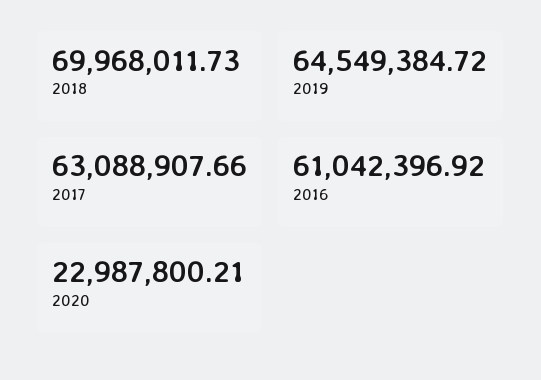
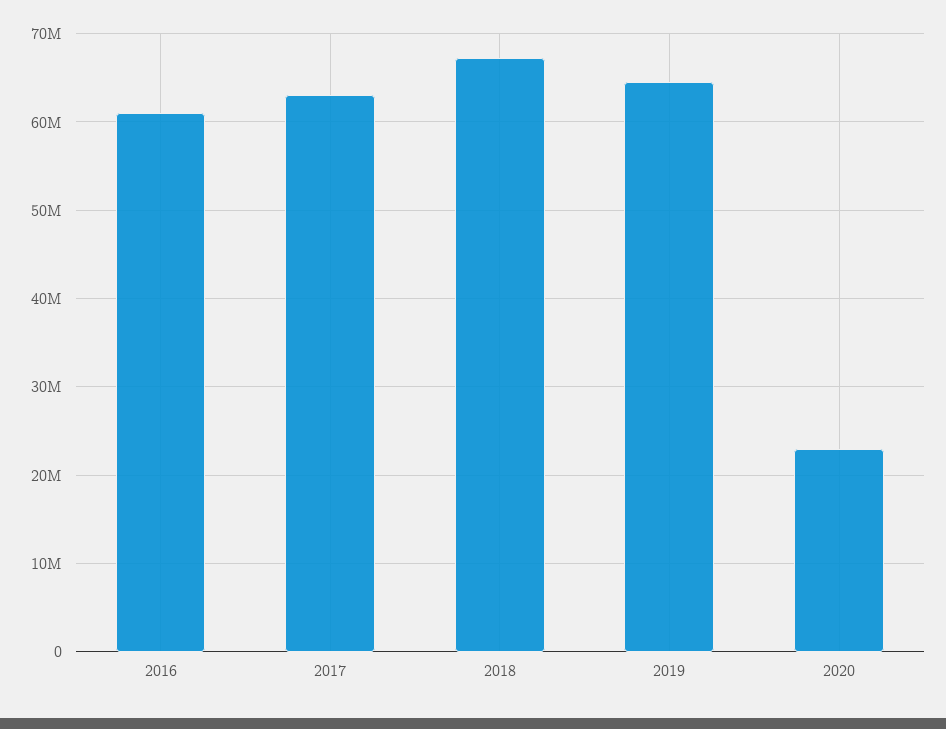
2018: 69968011.73 -> 67000000

